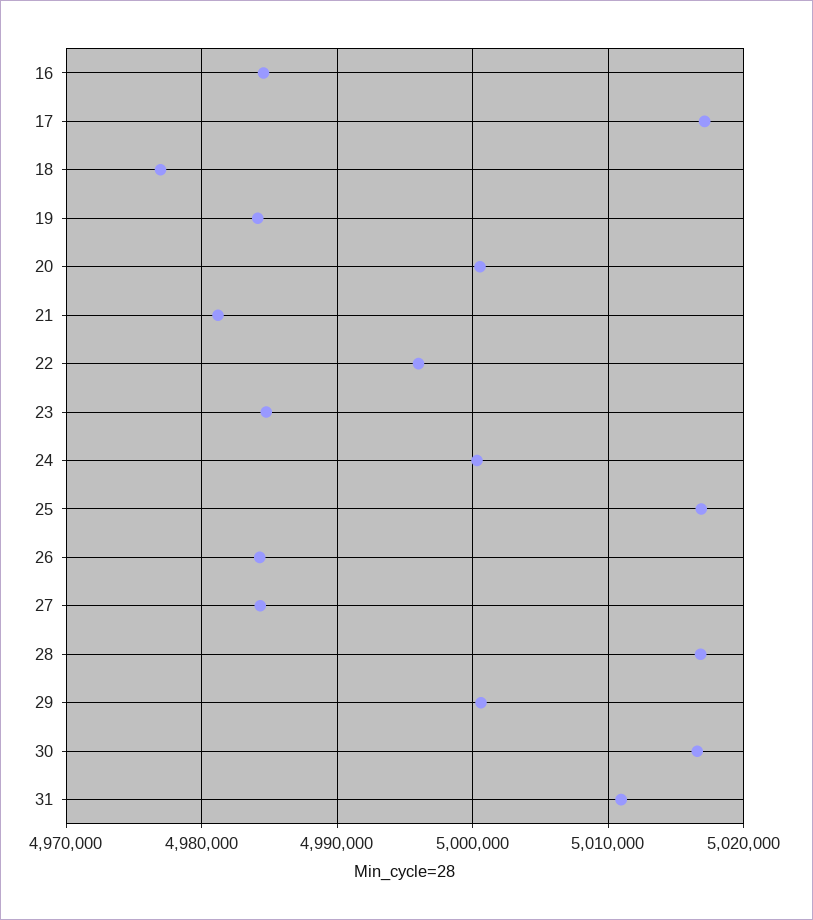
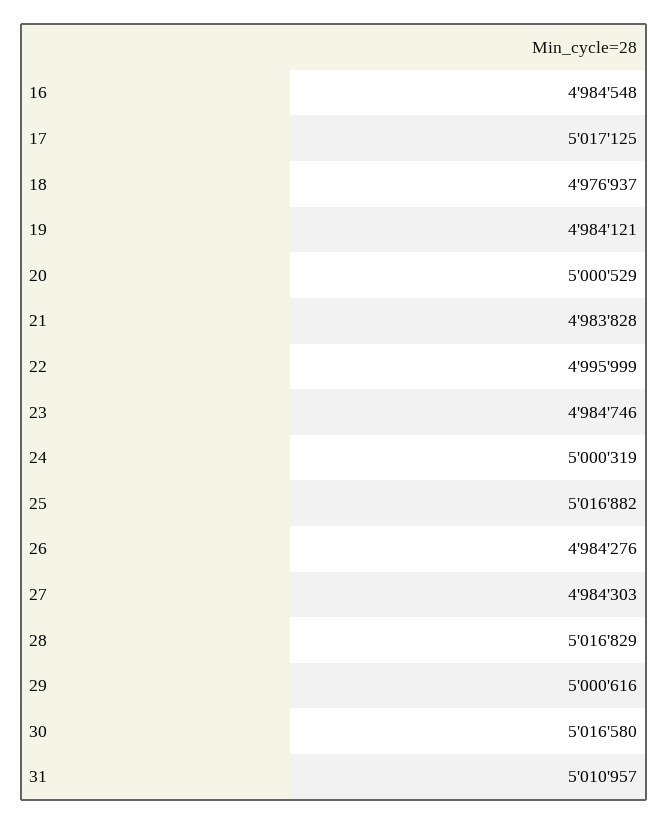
21: 4981000 -> 4983828

